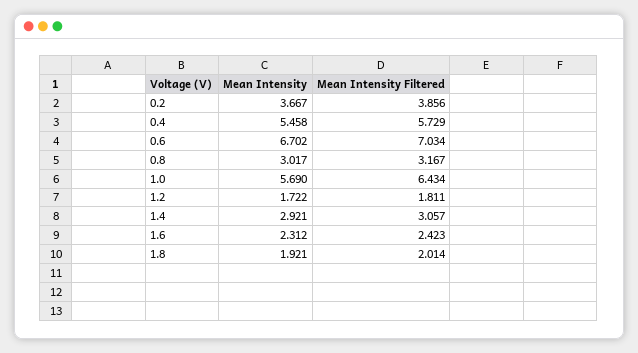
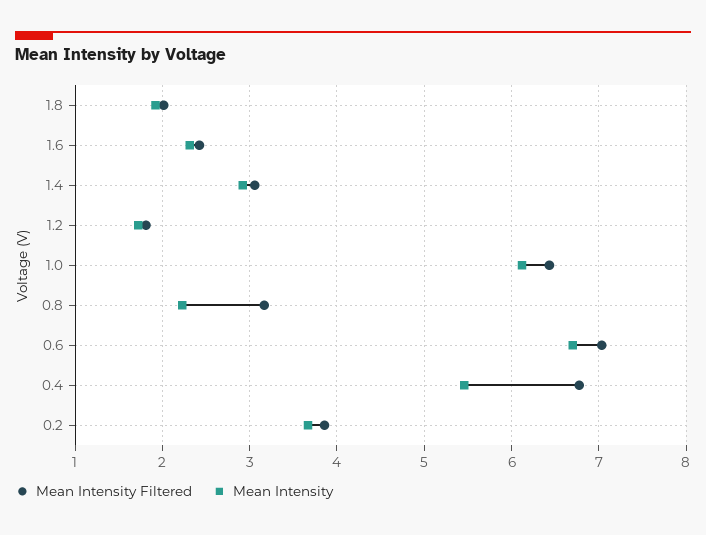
Mean Intensity Filtered, 0.4: 5.729 -> 6.8
Mean Intensity, 0.8: 3.017 -> 2.2
Mean Intensity, 1.0: 5.69 -> 6.1

